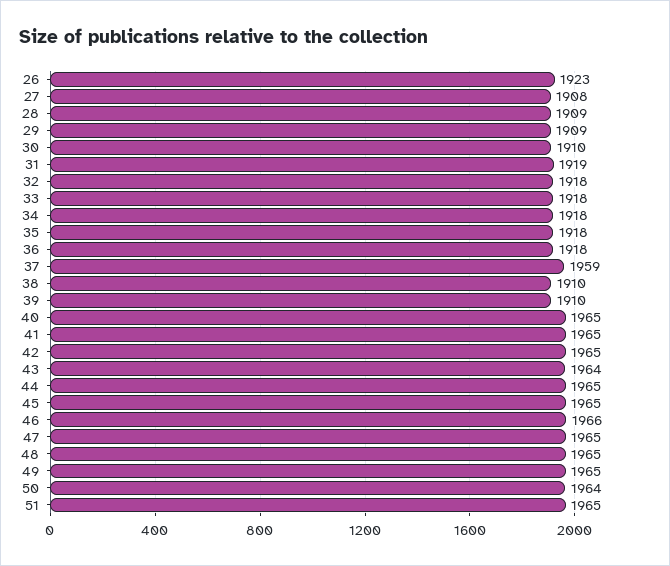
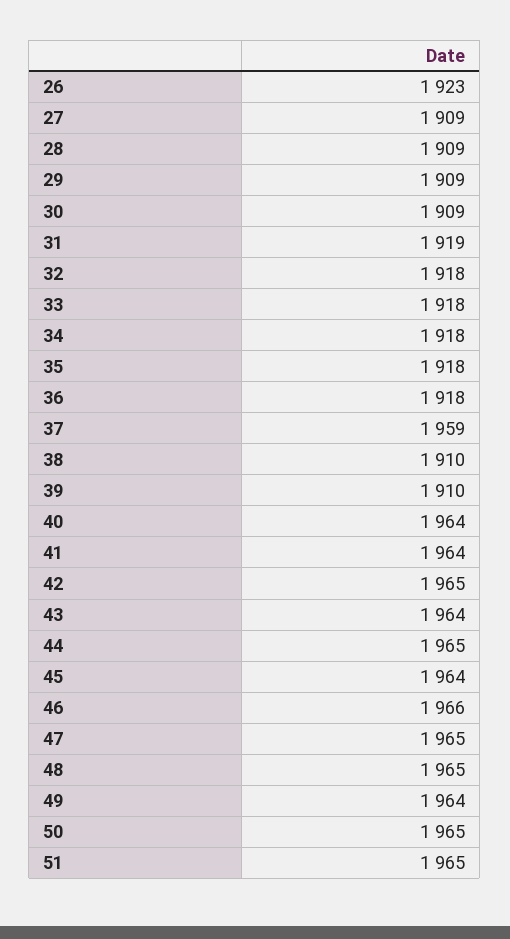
27: 1908 -> 1909
30: 1910 -> 1909
40: 1965 -> 1964
41: 1965 -> 1964
45: 1965 -> 1964
49: 1965 -> 1964
50: 1964 -> 1965

